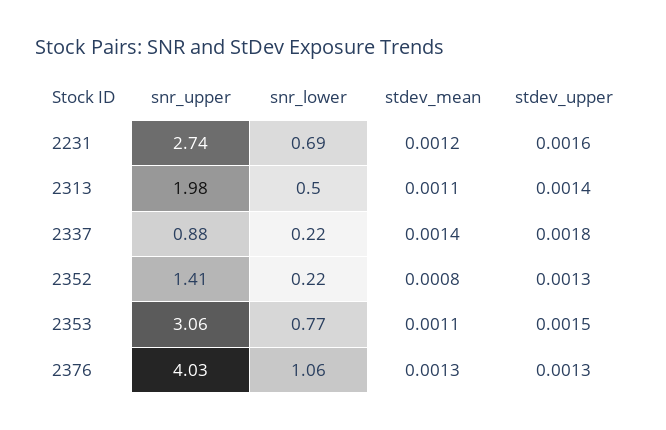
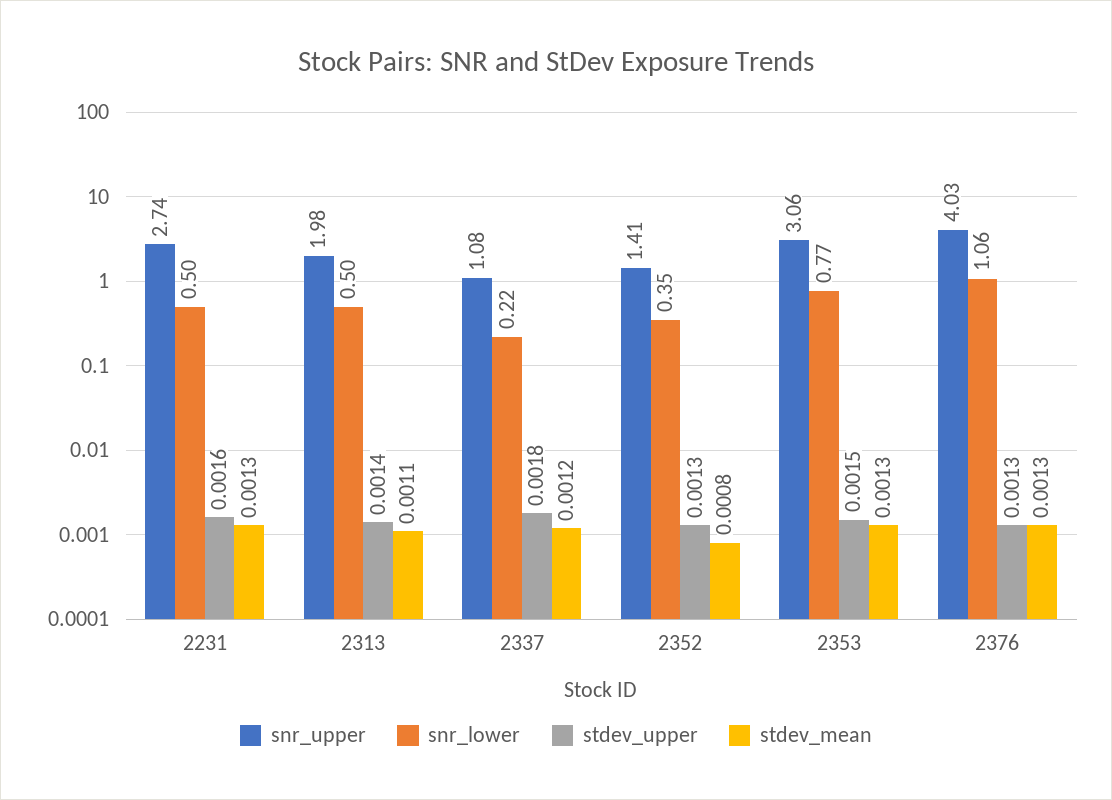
snr_lower, 2231: 0.69 -> 0.5
stdev_mean, 2231: 0.0012 -> 0.0013
snr_upper, 2337: 0.88 -> 1.08
stdev_mean, 2337: 0.0014 -> 0.0012
snr_lower, 2352: 0.22 -> 0.35
stdev_mean, 2353: 0.0011 -> 0.0013

